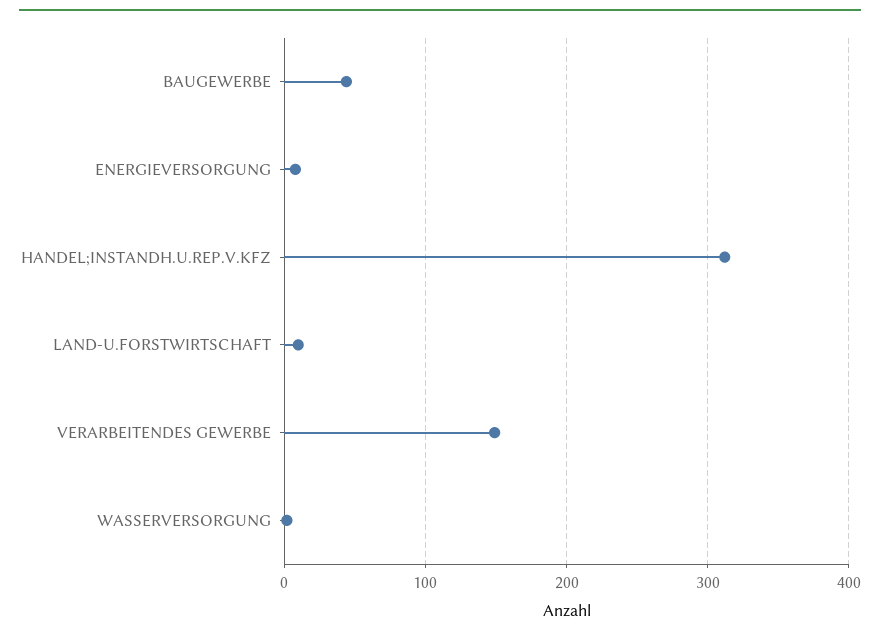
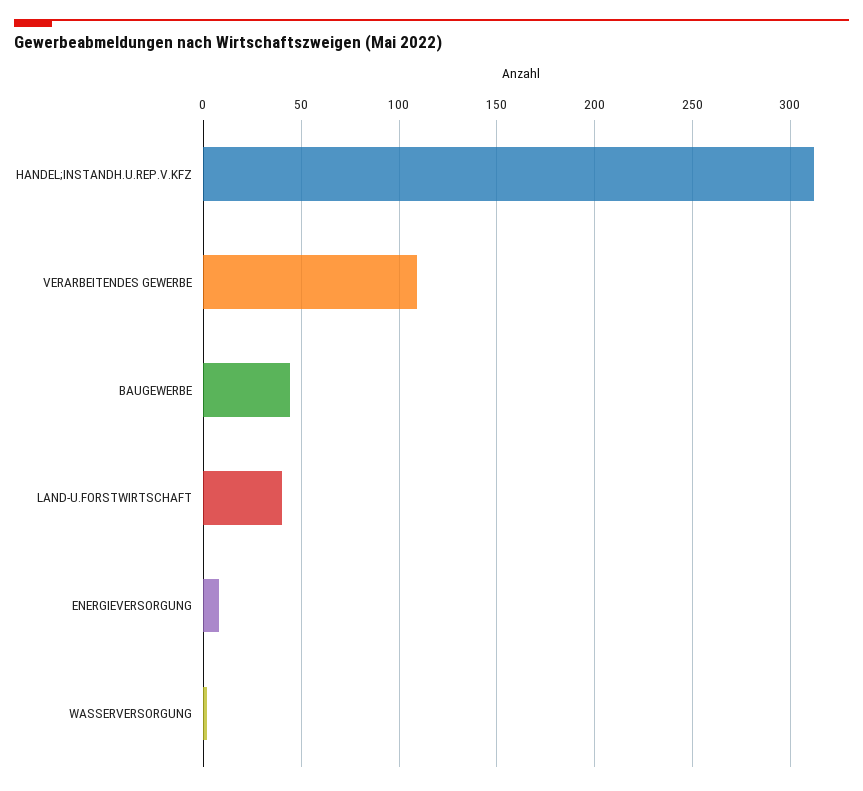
LAND-U.FORSTWIRTSCHAFT: 10 -> 40
VERARBEITENDES GEWERBE: 150 -> 110

